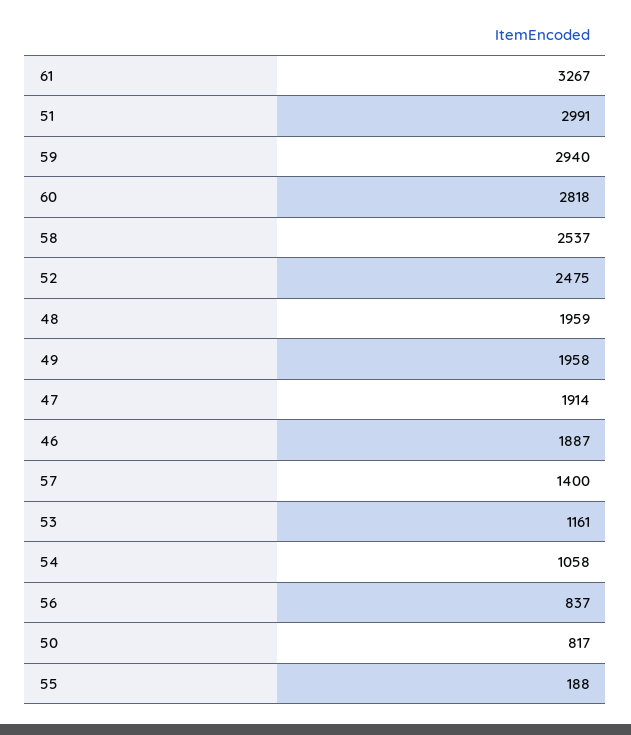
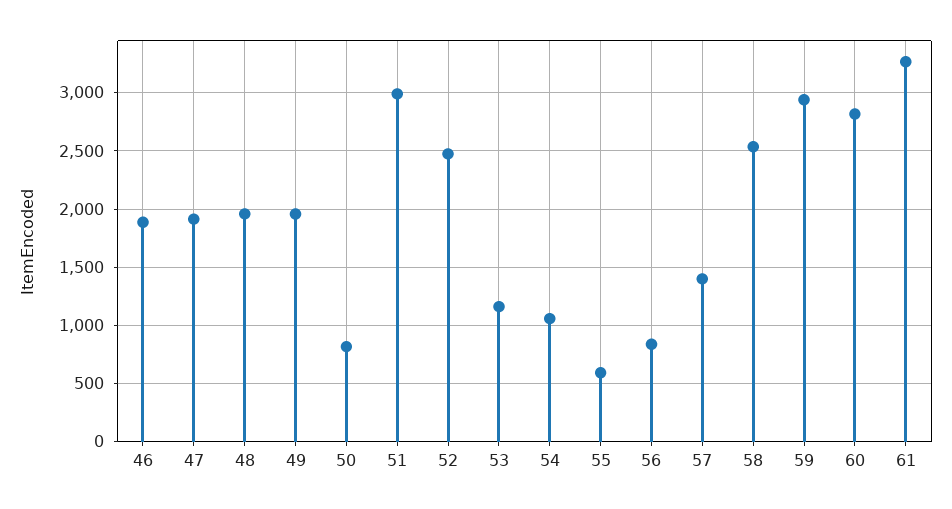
55: 188 -> 600

